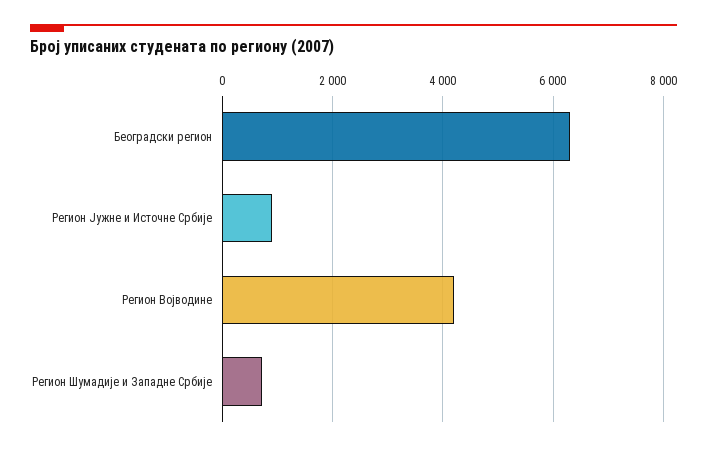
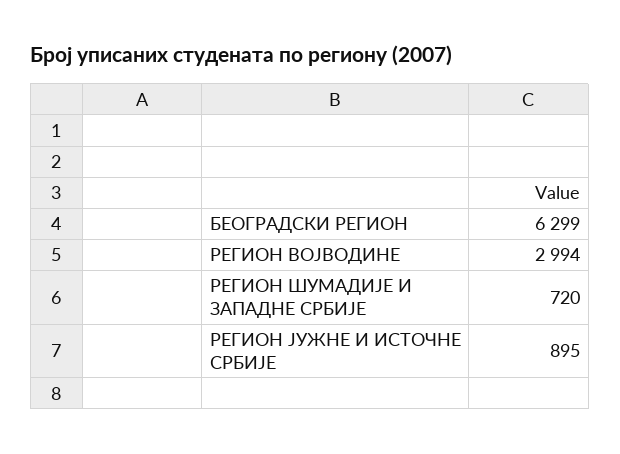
Регион Војводине: 4200 -> 2994

